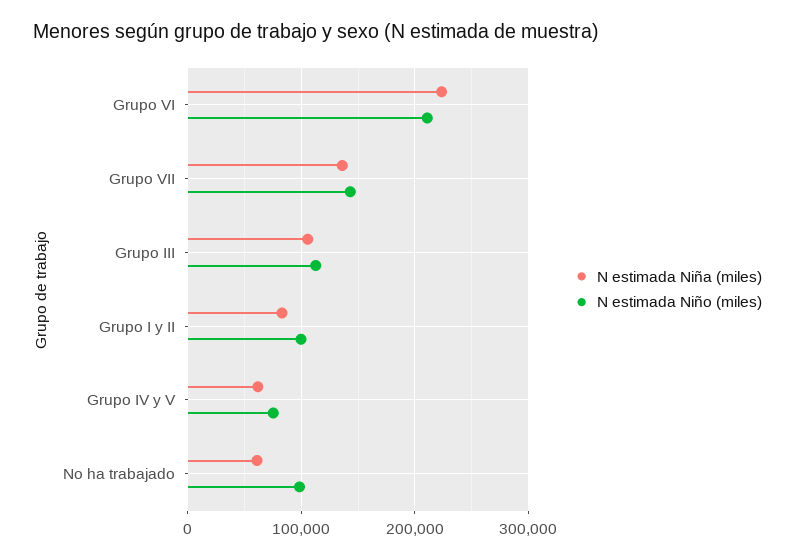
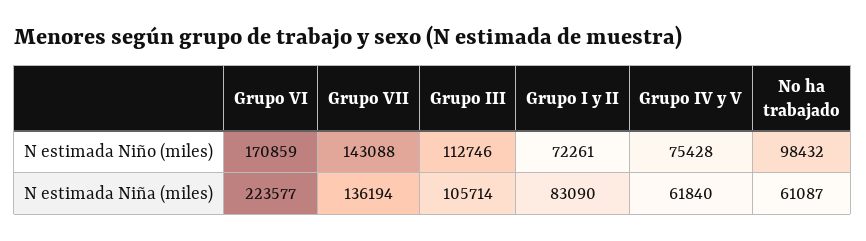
N estimada Niño (miles), Grupo VI: 210000 -> 170859
N estimada Niño (miles), Grupo I y II: 100000 -> 72261

